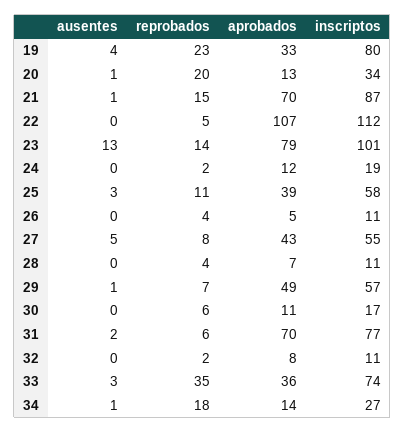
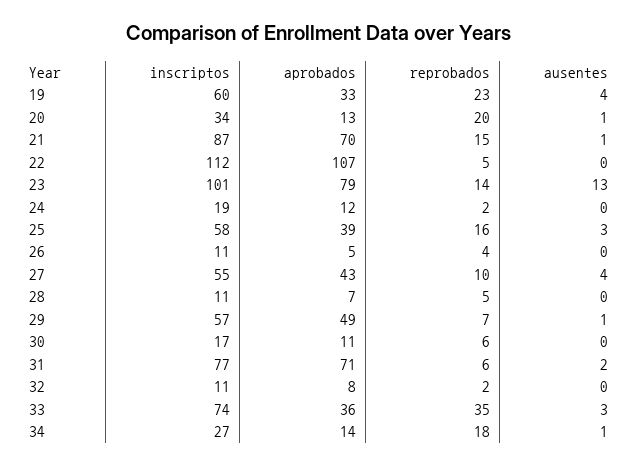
inscriptos, 19: 80 -> 60
reprobados, 25: 11 -> 16
ausentes, 27: 5 -> 4
reprobados, 27: 8 -> 10
reprobados, 28: 4 -> 5
aprobados, 31: 70 -> 71

